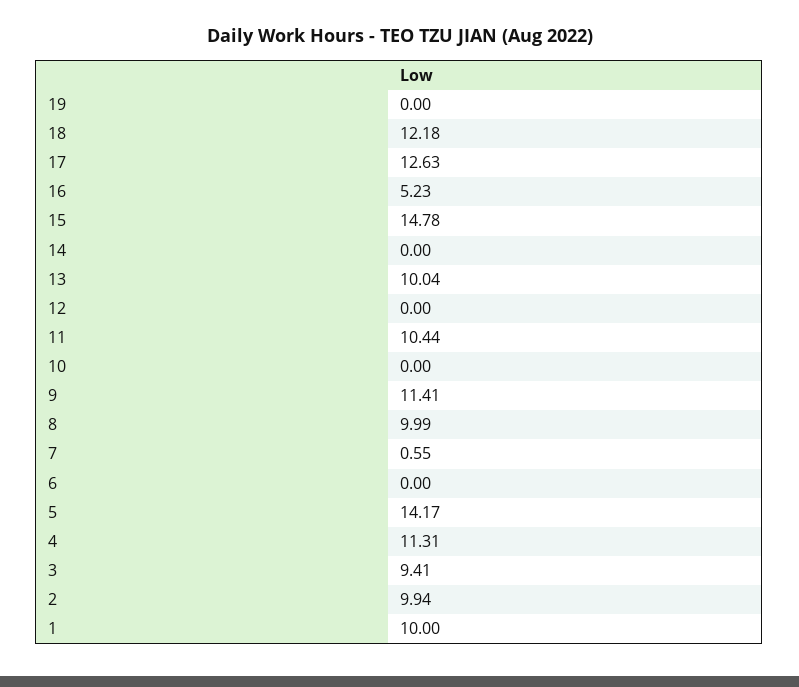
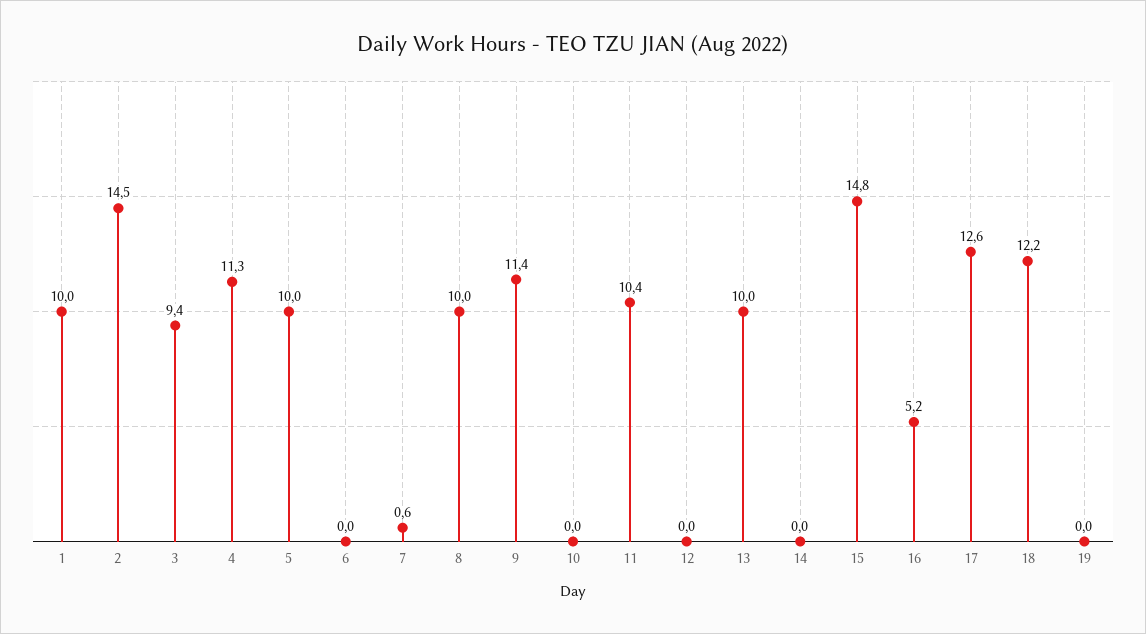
5: 14.17 -> 10
2: 9.94 -> 14.5

